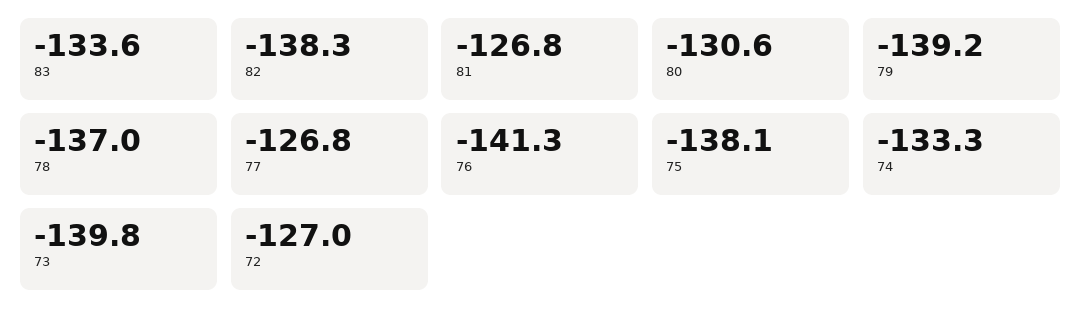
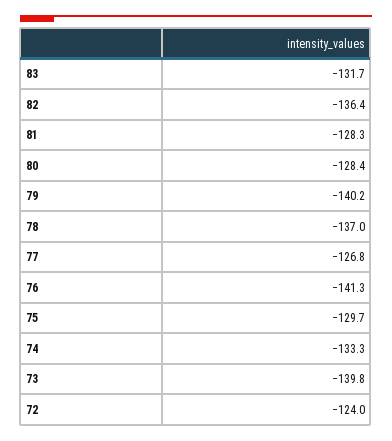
83: -133.6 -> -131.7
82: -138.3 -> -136.4
81: -126.8 -> -128.3
80: -130.6 -> -128.4
79: -139.2 -> -140.2
75: -138.1 -> -129.7
72: -127 -> -124

